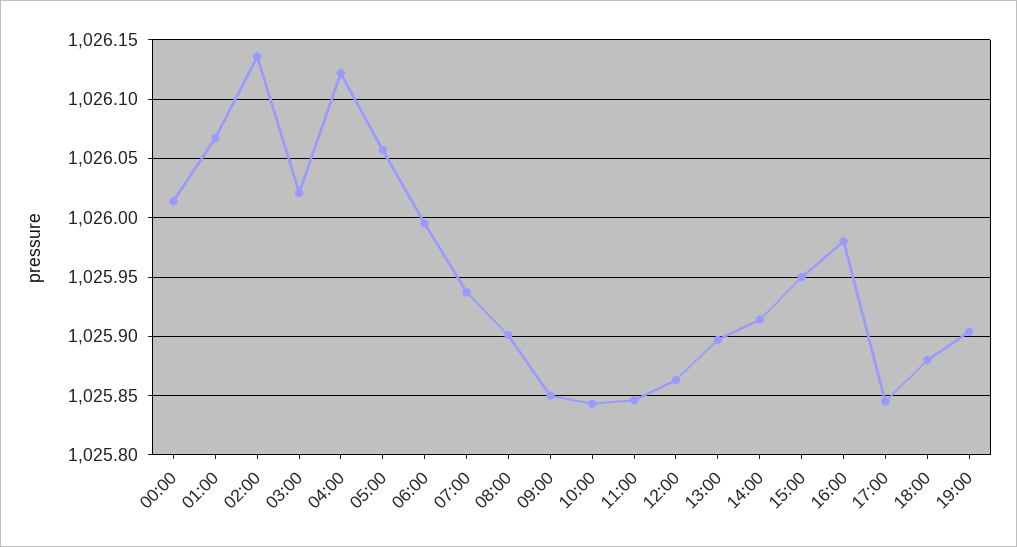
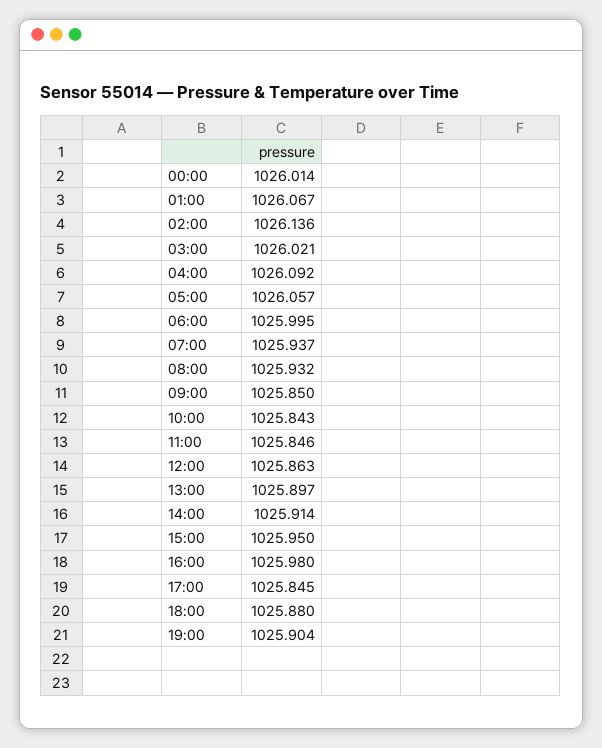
04:00: 1026.12 -> 1026.092
08:00: 1025.9 -> 1025.932

